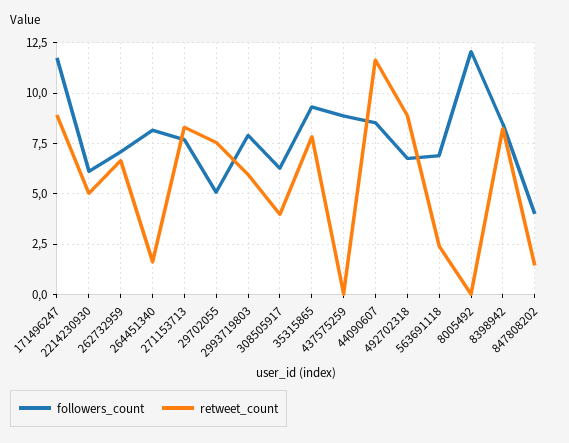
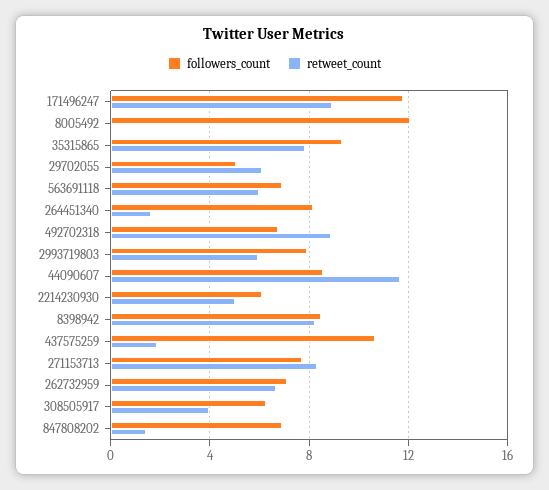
retweet_count, 29702055: 7.5 -> 6
followers_count, 437575259: 9 -> 10.5
retweet_count, 437575259: 0 -> 2
retweet_count, 563691118: 2.5 -> 6
followers_count, 847808202: 4 -> 7

